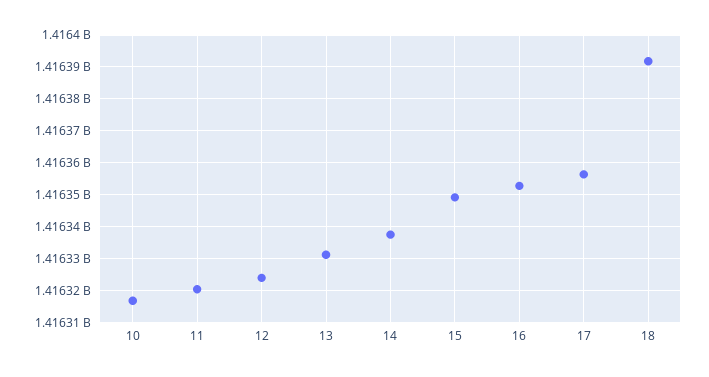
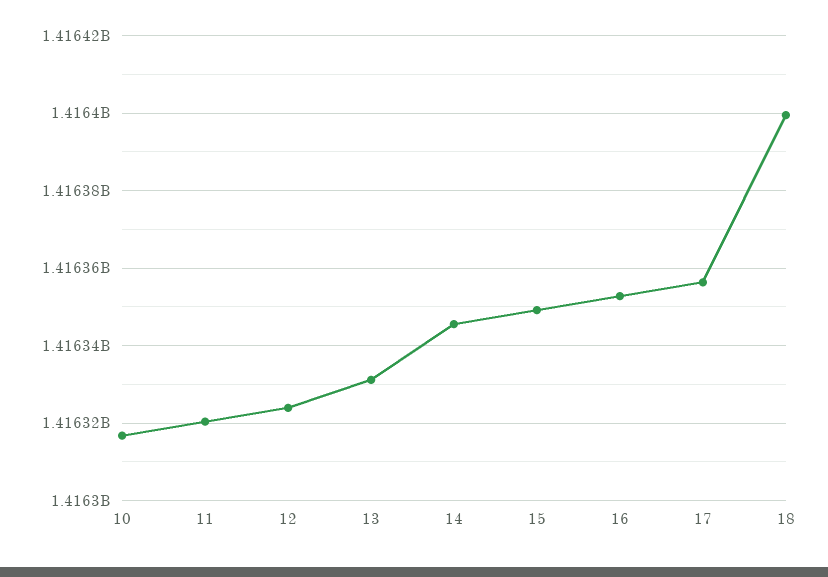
14: 1416338000 -> 1416346000
18: 1416392000 -> 1416400000

